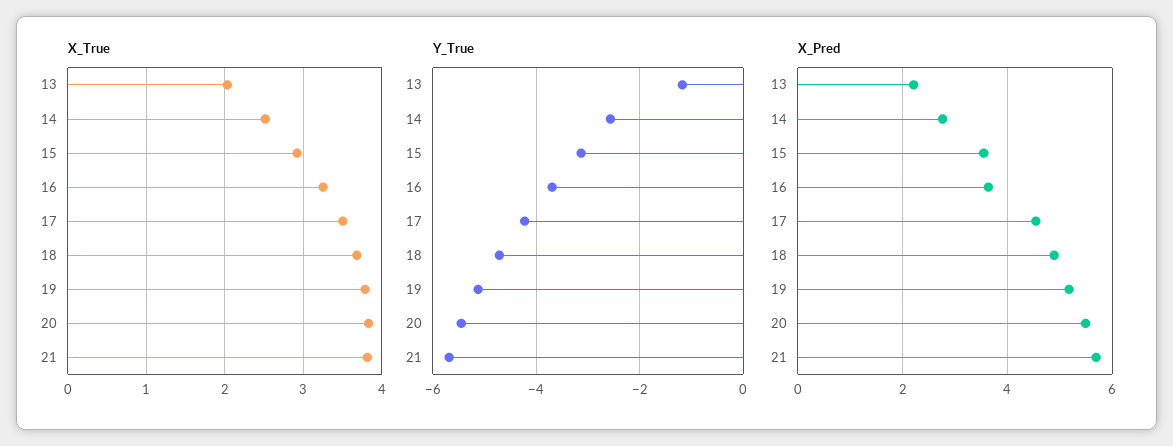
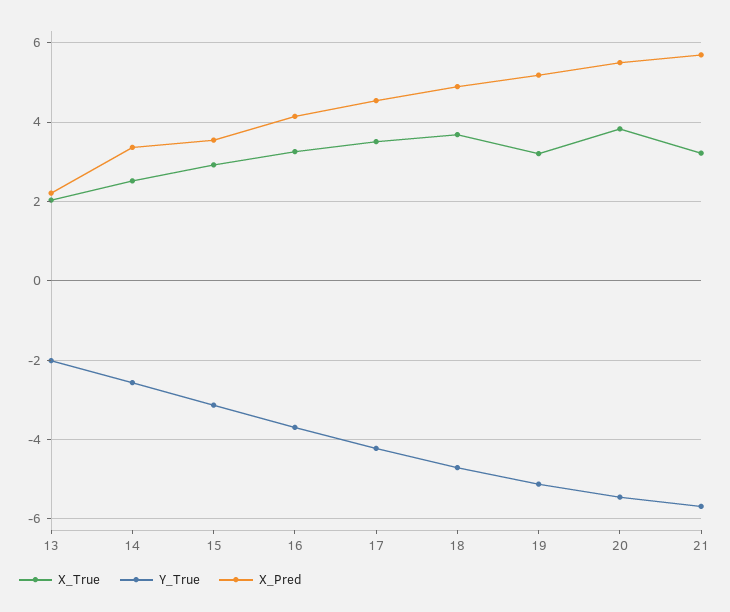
X_True, 19: 3.8 -> 3.2
X_True, 21: 3.8 -> 3.2
Y_True, 13: -1.2 -> -2
X_Pred, 14: 2.8 -> 3.4
X_Pred, 16: 3.6 -> 4.2

